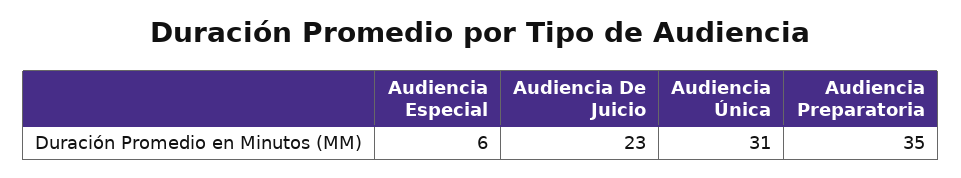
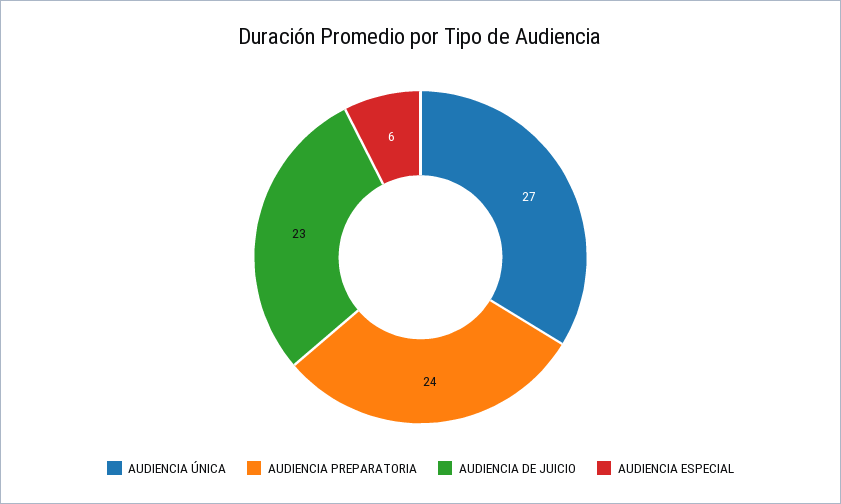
Audiencia Única: 31 -> 27
Audiencia Preparatoria: 35 -> 24

